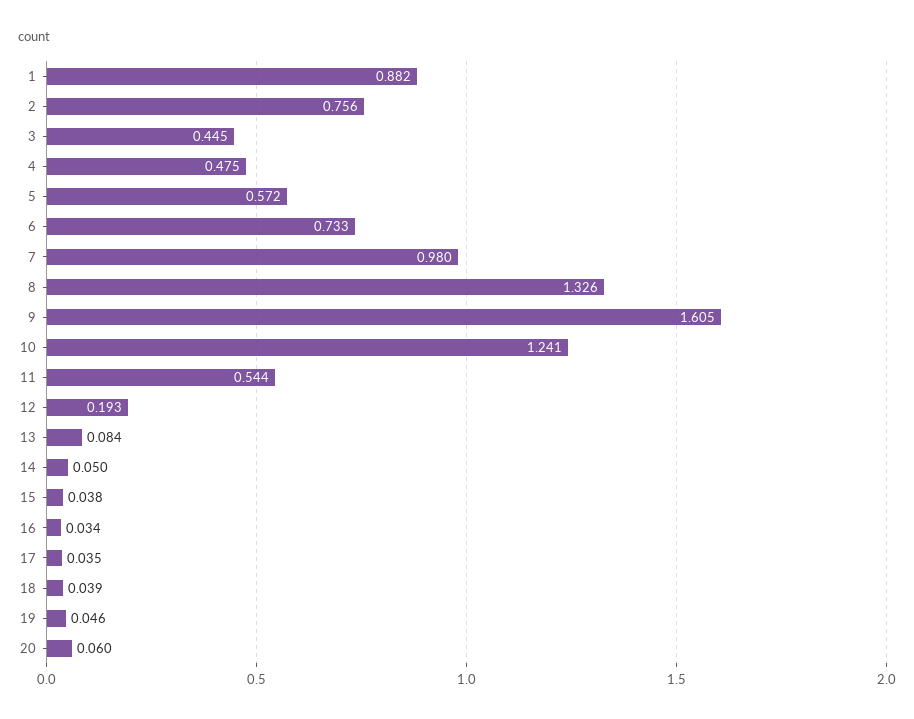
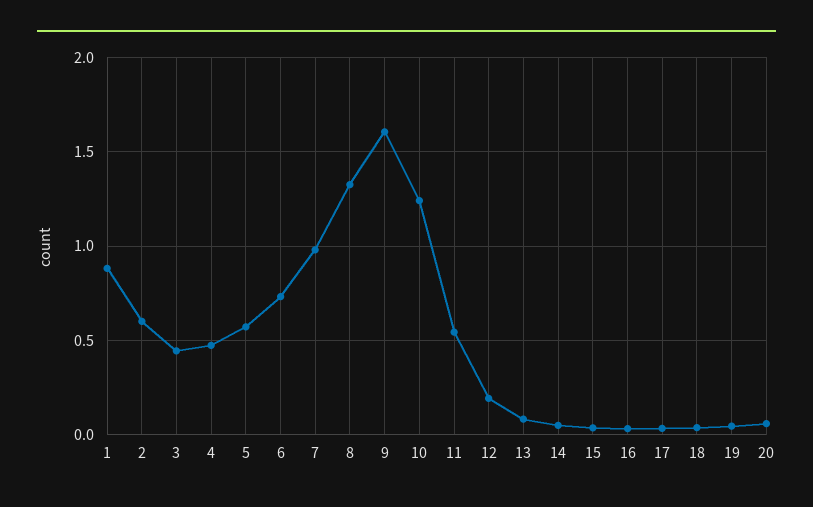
2: 0.756 -> 0.6

